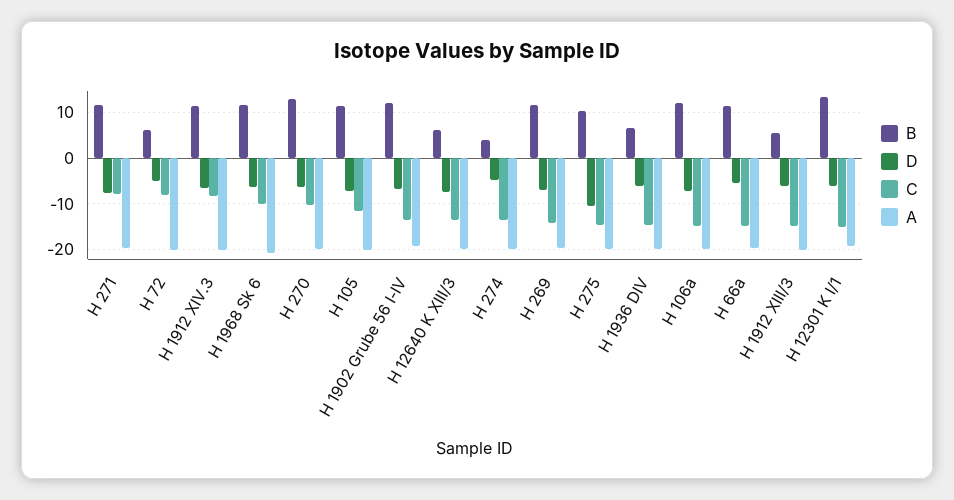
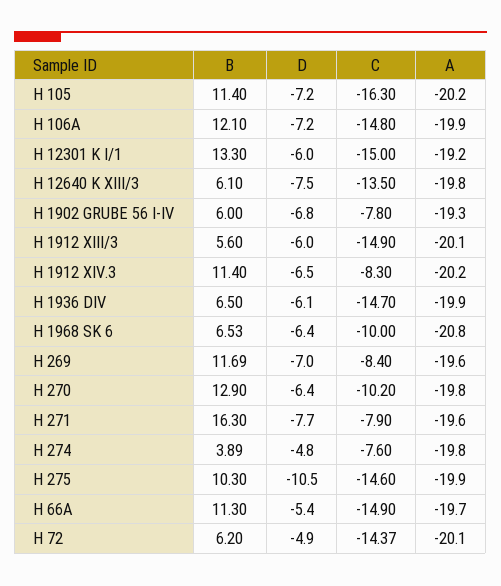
B, H 271: 12 -> 16.3
C, H 72: -8 -> -14.37
B, H 1968 Sk 6: 12 -> 6.53
C, H 105: -12 -> -16.3
B, H 1902 Grube 56 I-IV: 12 -> 6
C, H 1902 Grube 56 I-IV: -14 -> -7.8
C, H 274: -14 -> -7.6
C, H 269: -14 -> -8.4

